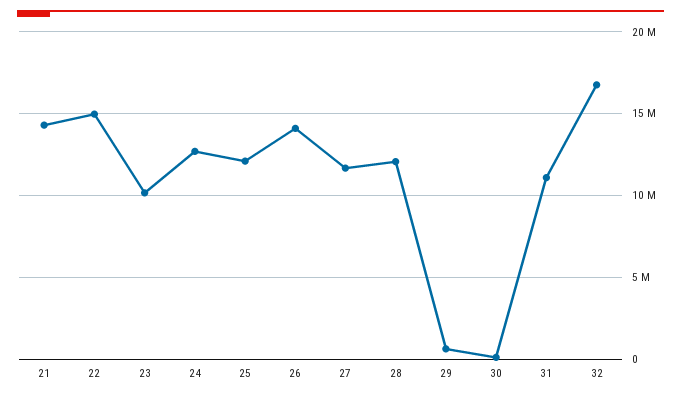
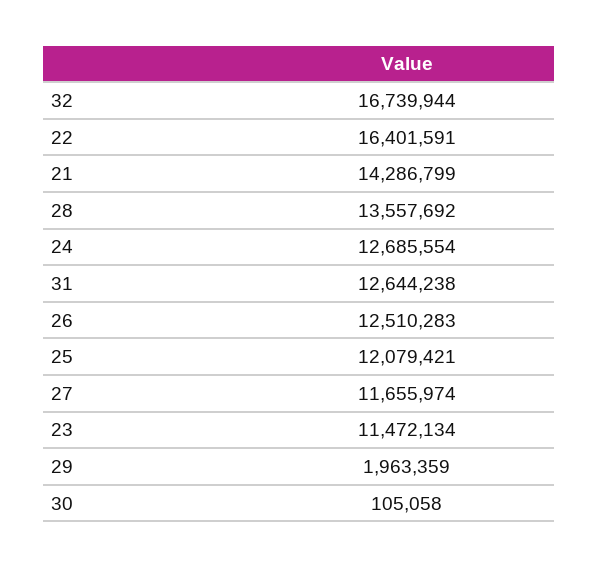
22: 15000000 -> 16401591
23: 10000000 -> 11472134
26: 14000000 -> 12510283
28: 12000000 -> 13557692
29: 500000 -> 1963359
31: 11000000 -> 12644238

